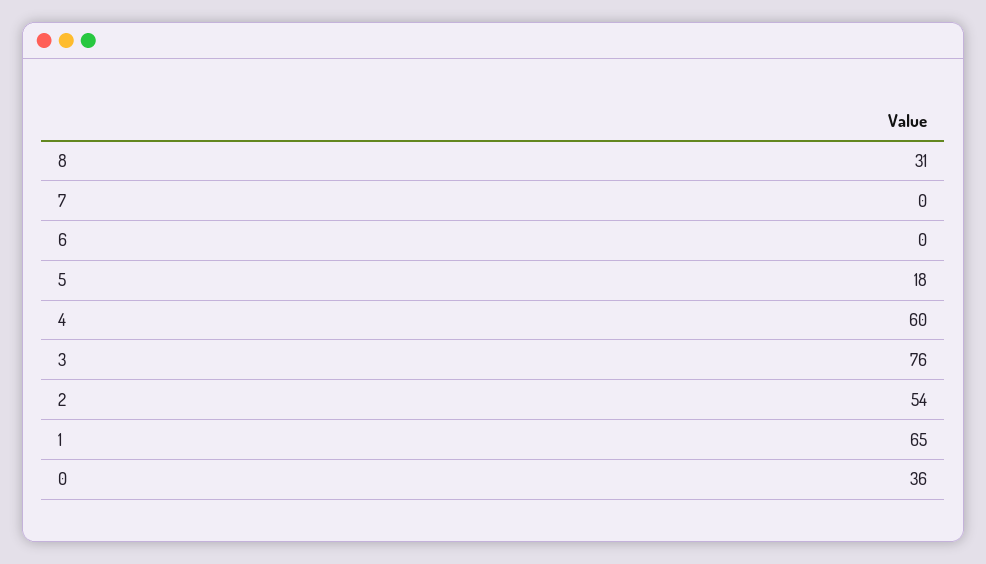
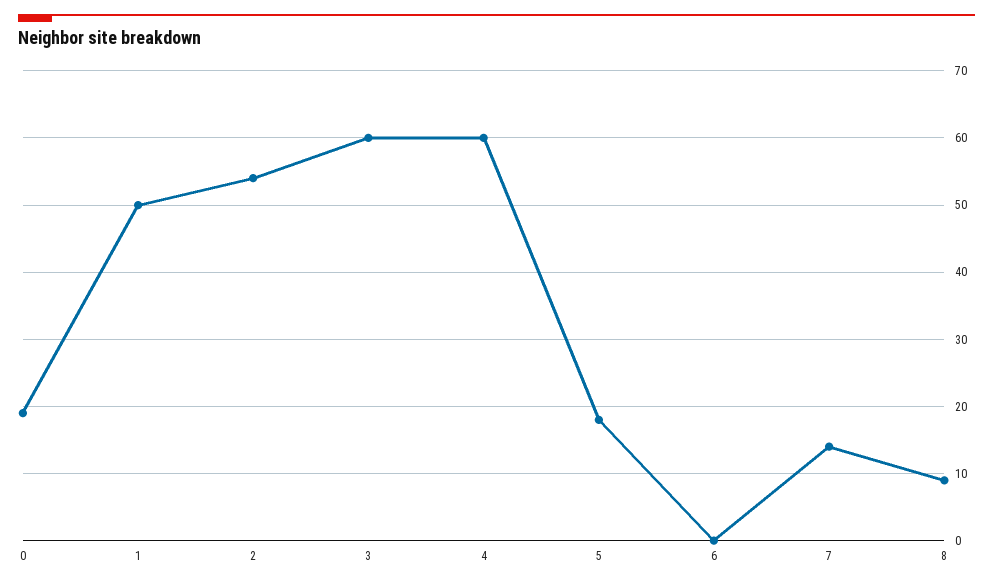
8: 31 -> 9
7: 0 -> 14
3: 76 -> 60
1: 65 -> 50
0: 36 -> 19

